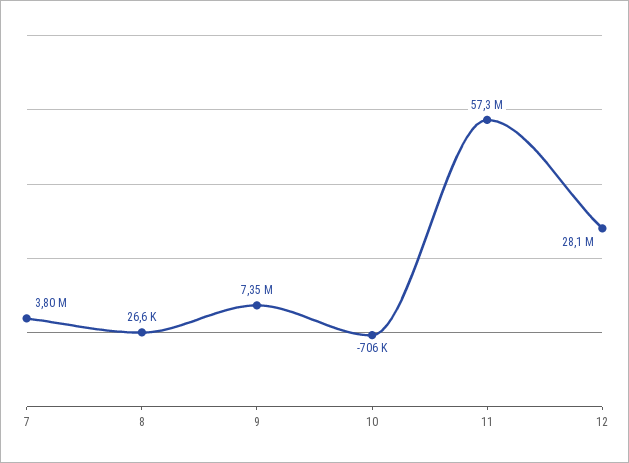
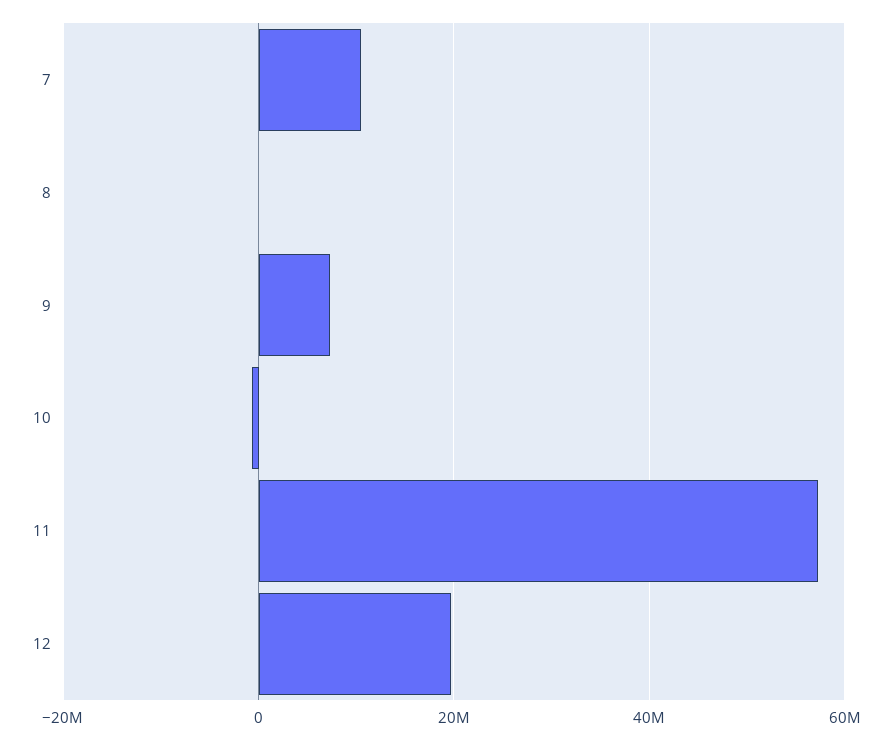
7: 3800000 -> 10000000
12: 28100000 -> 20000000

